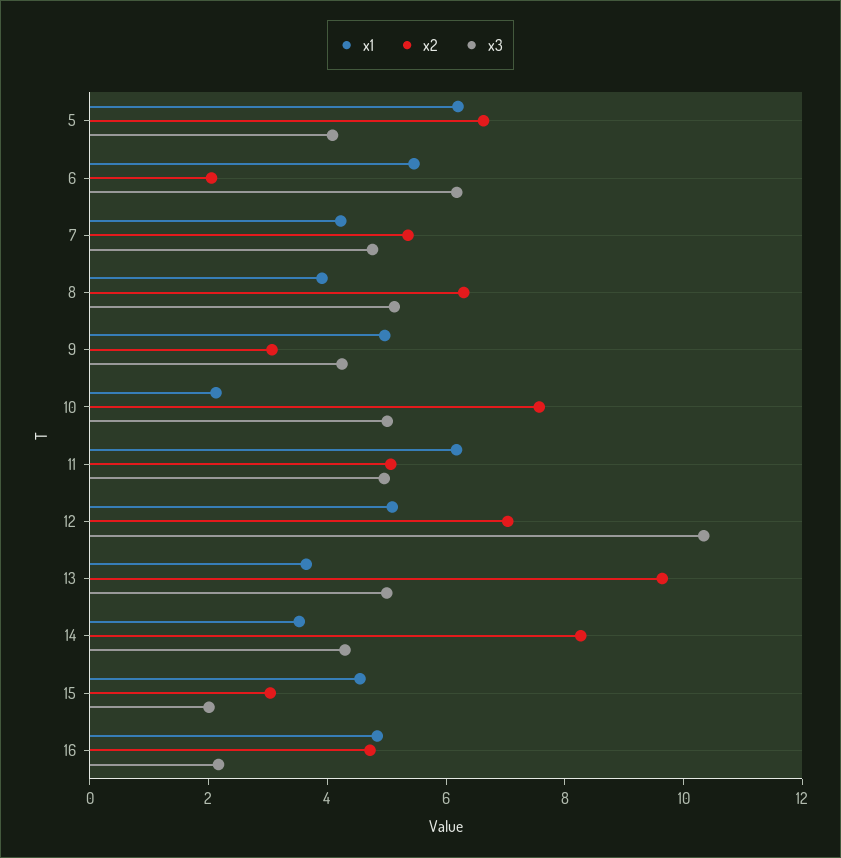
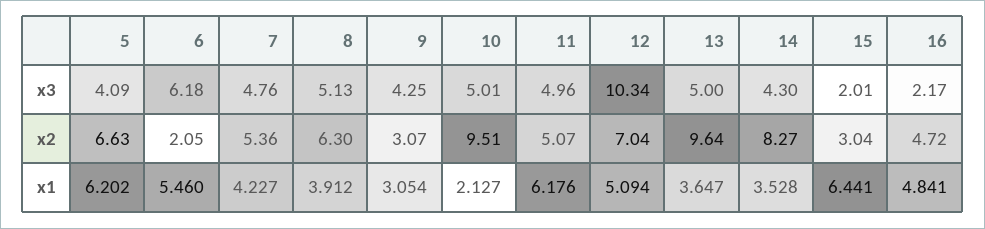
x1, 9: 5 -> 3.054
x2, 10: 7.5 -> 9.51
x1, 15: 4.5 -> 6.441

